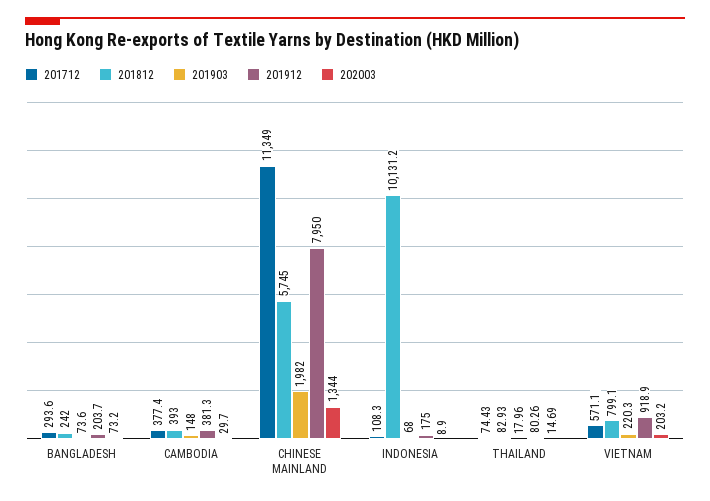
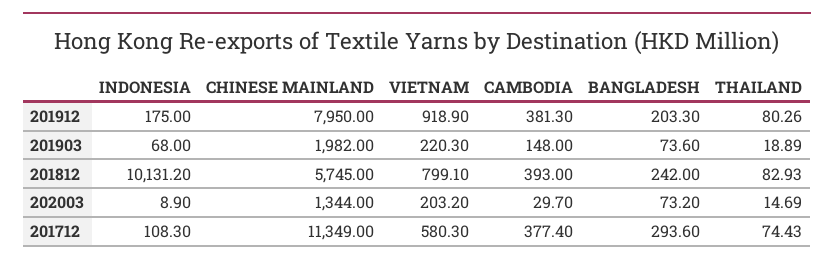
201912, BANGLADESH: 203.7 -> 203.3
201903, THAILAND: 17.96 -> 18.89
201712, VIETNAM: 571.1 -> 580.3

